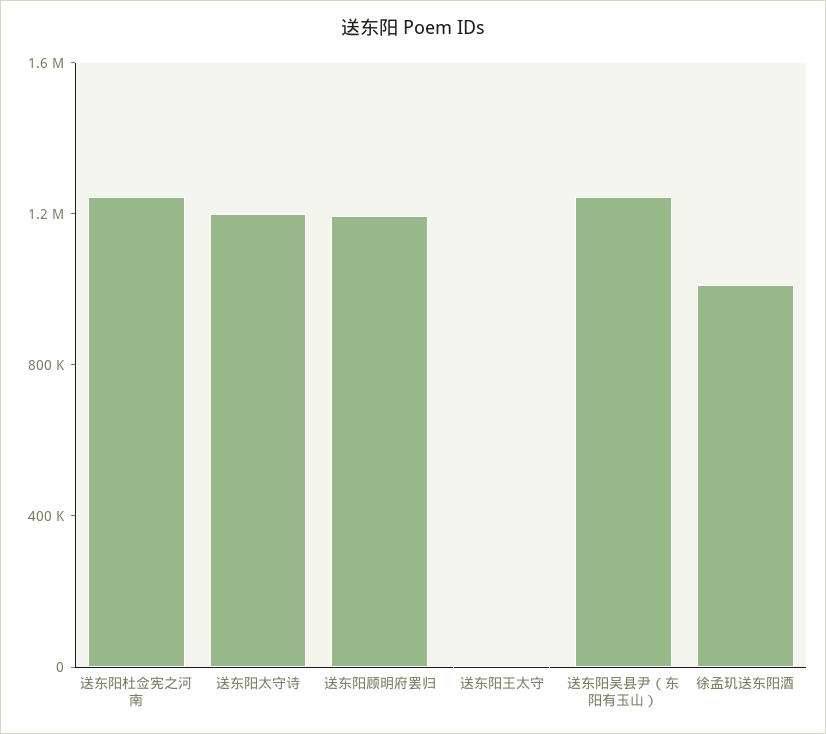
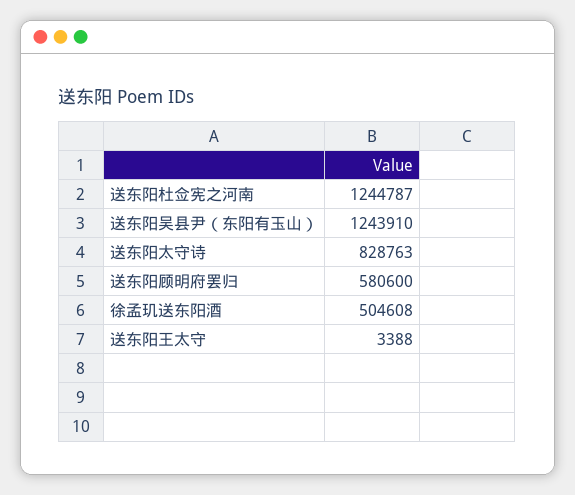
送东阳太守诗: 1200000 -> 828763
送东阳顾明府罢归: 1200000 -> 580600
徐孟玑送东阳酒: 1000000 -> 504608

